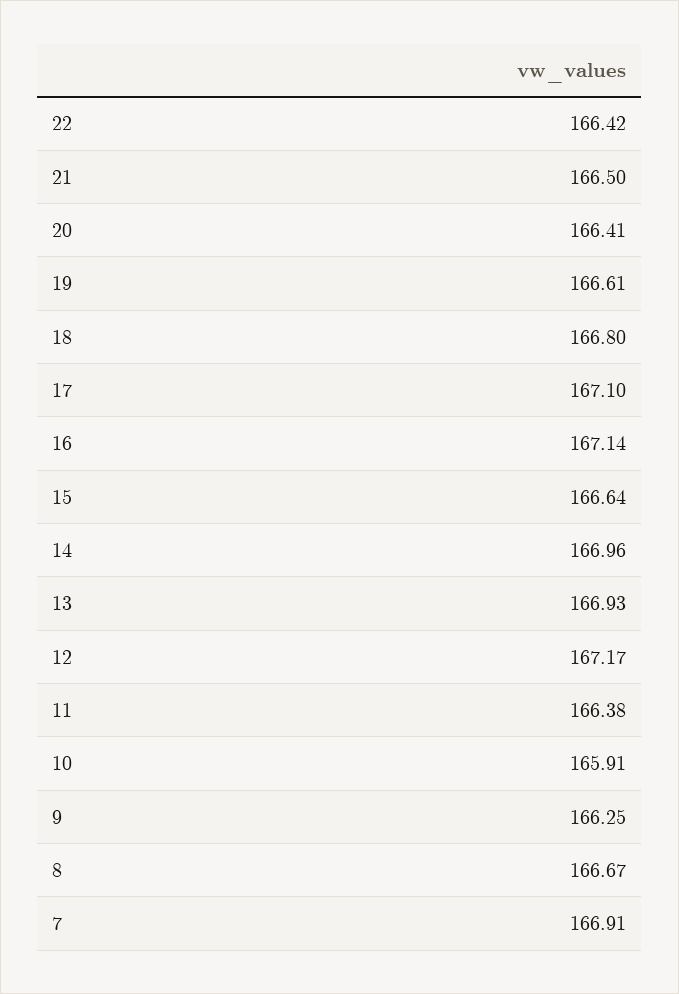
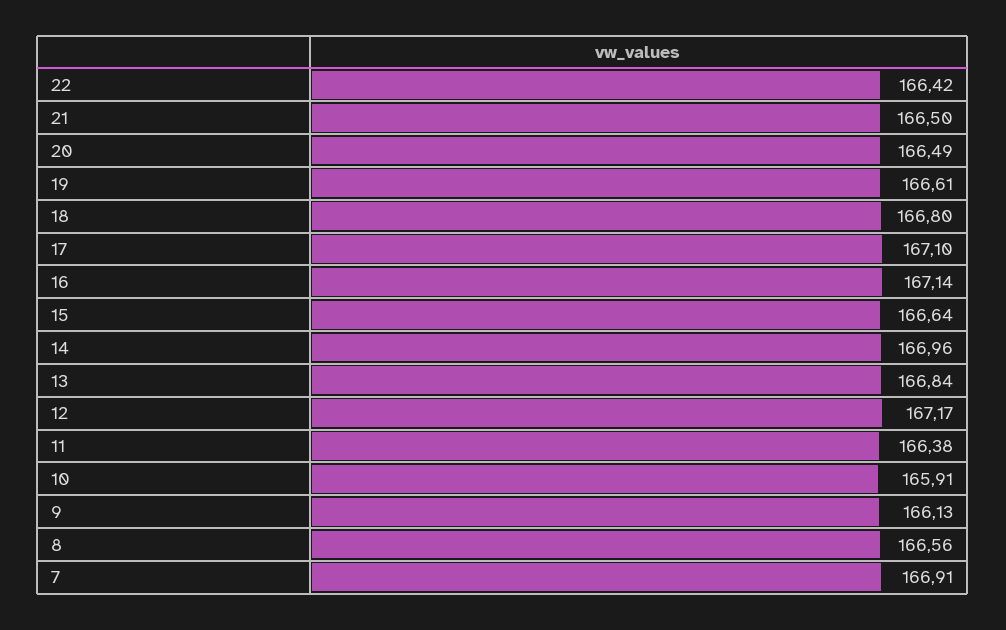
20: 166.41 -> 166.49
13: 166.93 -> 166.84
9: 166.25 -> 166.13
8: 166.67 -> 166.56

